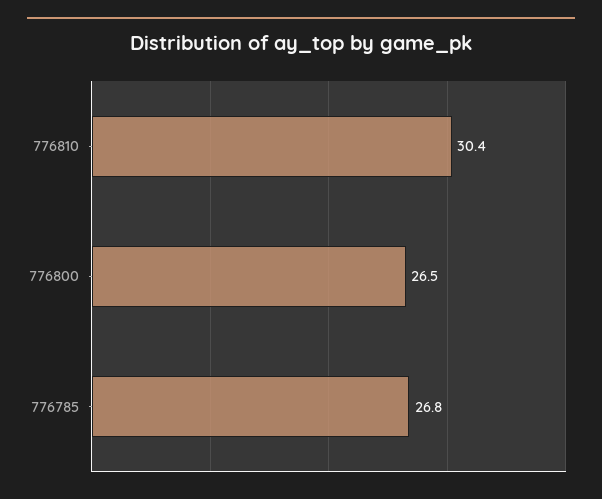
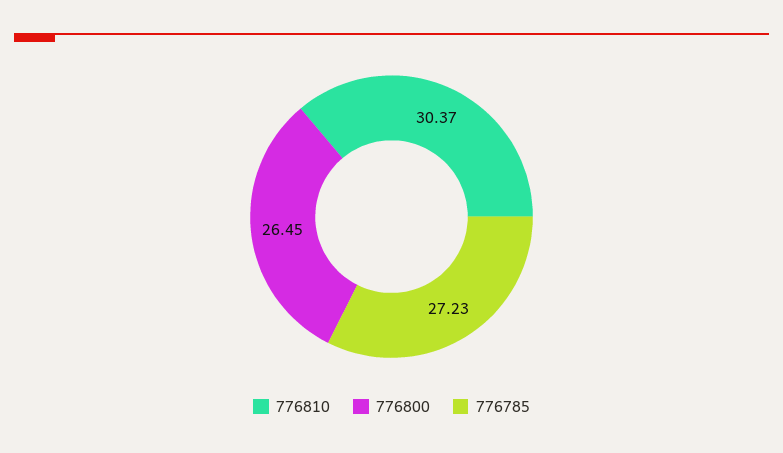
776785: 26.8 -> 27.23

